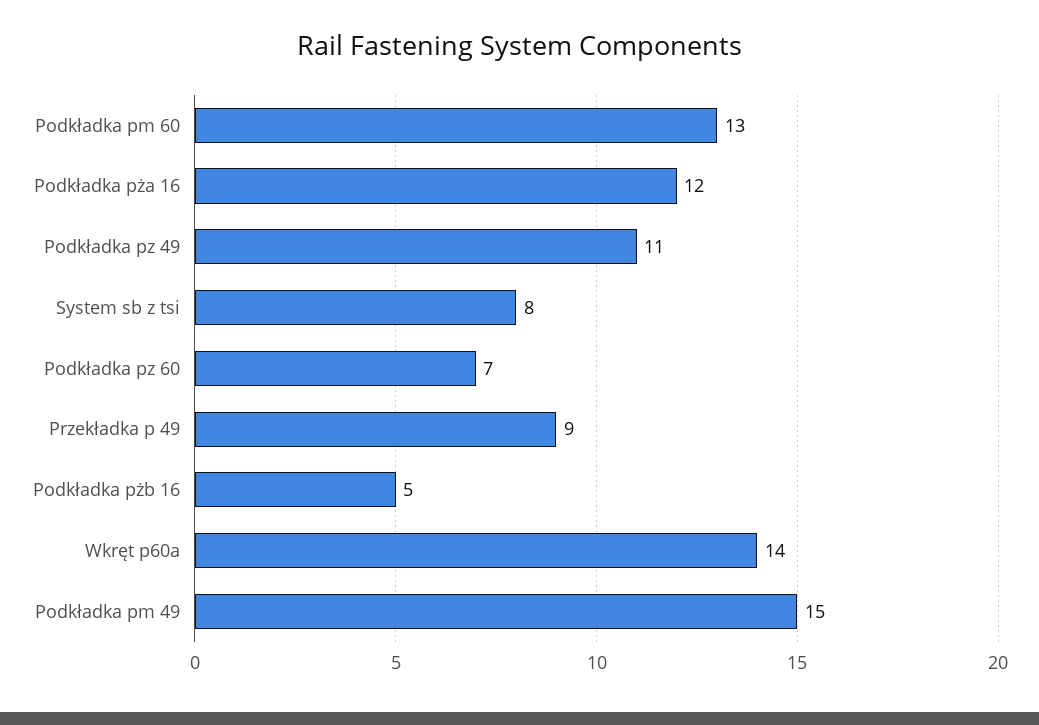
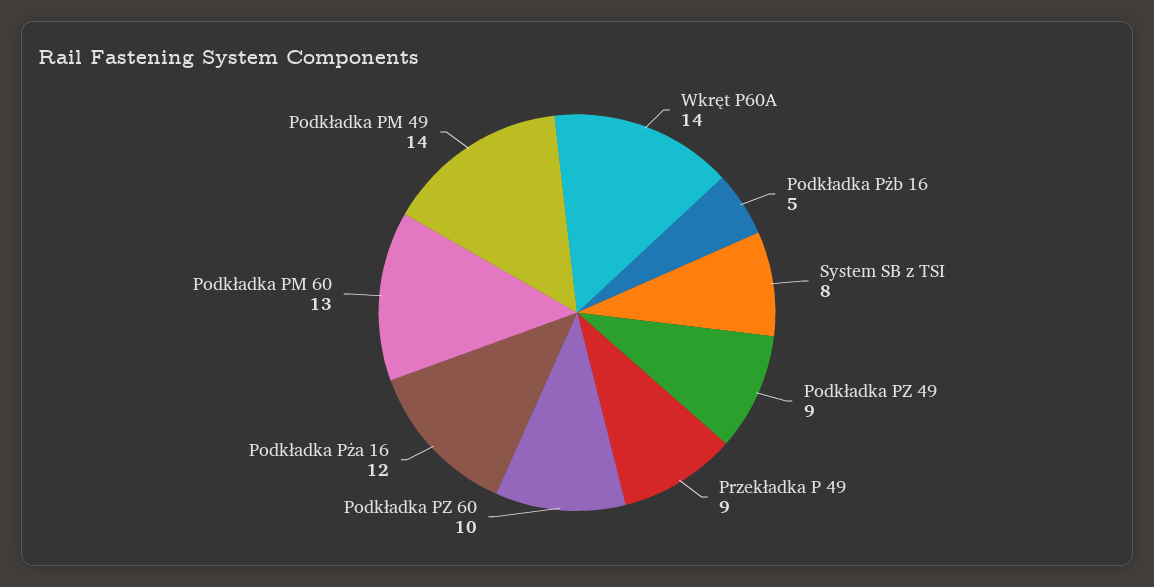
Podkładka pz 49: 11 -> 9
Podkładka pz 60: 7 -> 10
Podkładka pm 49: 15 -> 14

